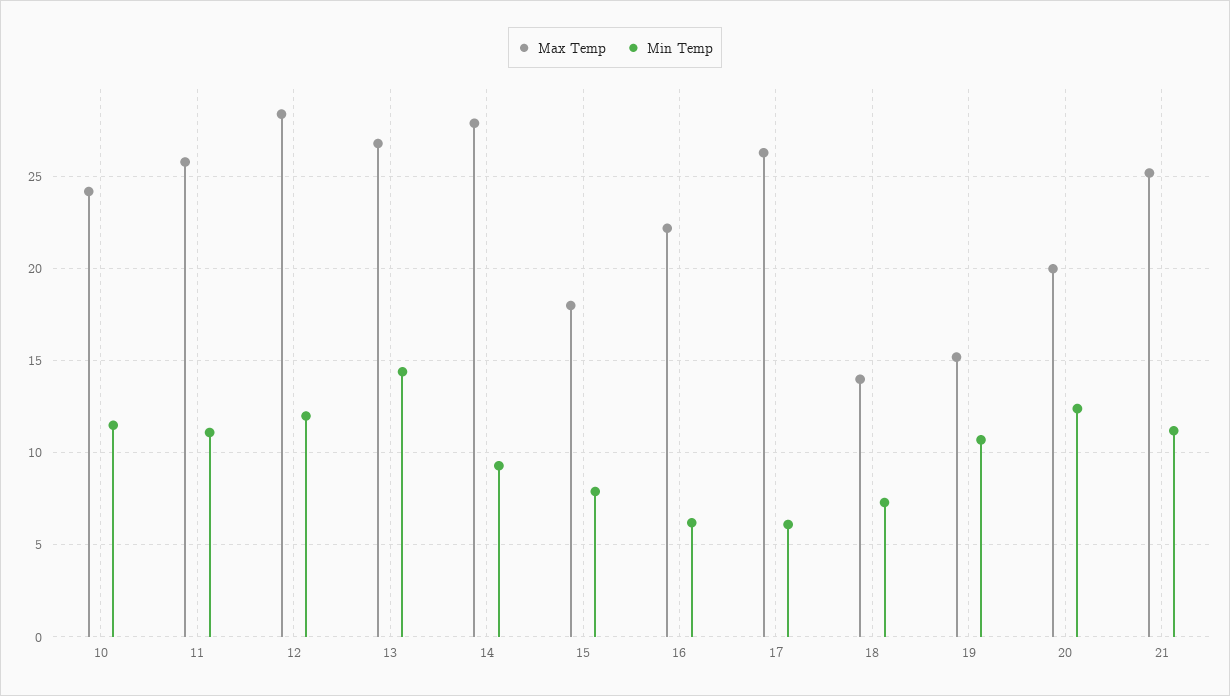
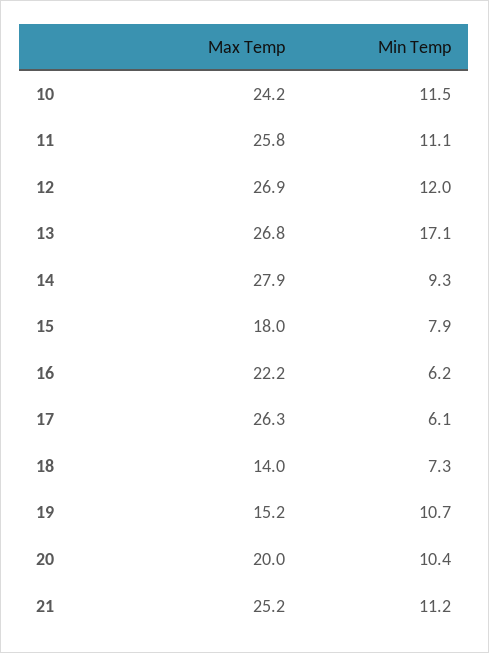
Max Temp, 12: 28.5 -> 26.9
Min Temp, 13: 14.5 -> 17.1
Min Temp, 20: 12.5 -> 10.4

